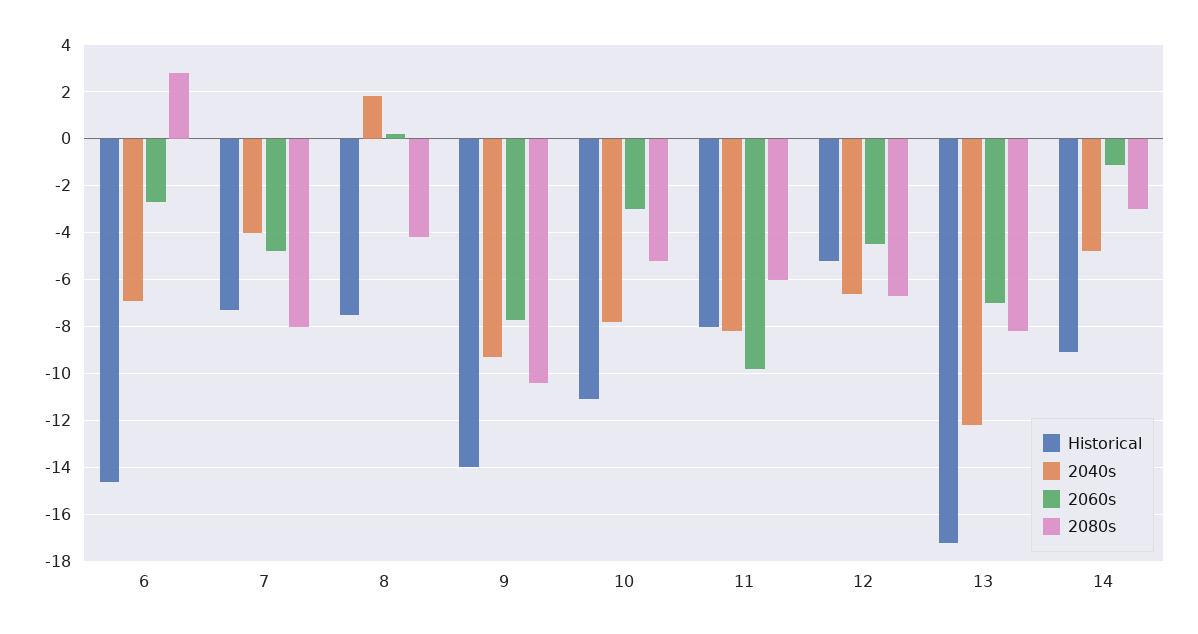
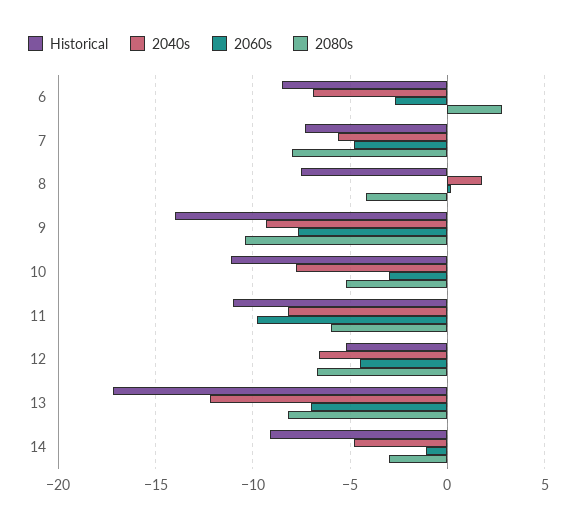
Historical, 6: -14.5 -> -8.5
2040s, 7: -4 -> -5.5
Historical, 11: -8 -> -11

